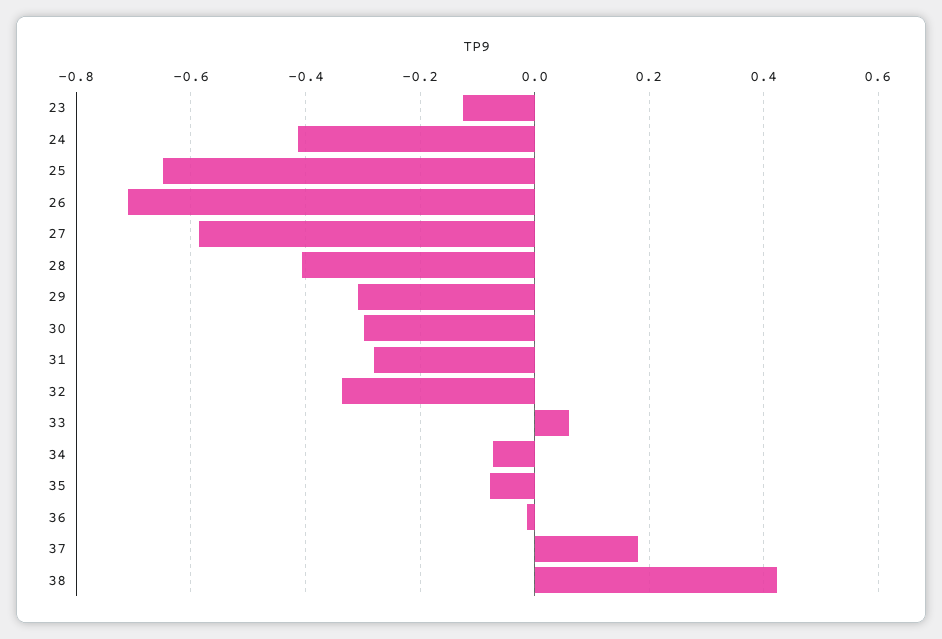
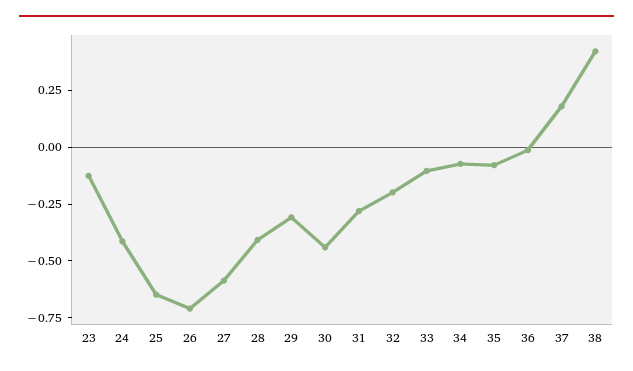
30: -0.3 -> -0.45
32: -0.34 -> -0.2
33: 0.06 -> -0.1

